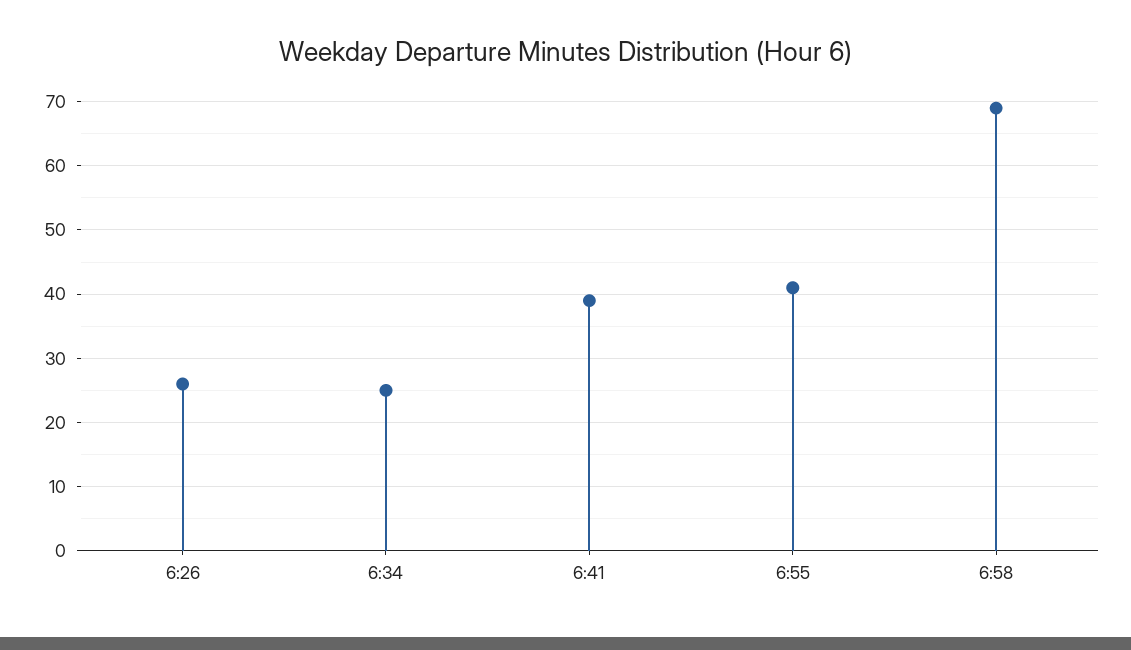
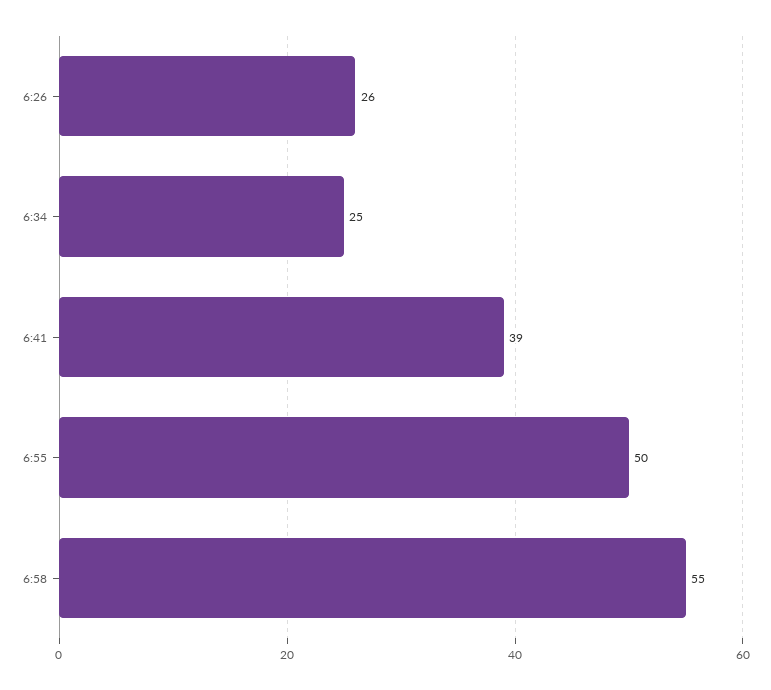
6:55: 41 -> 50
6:58: 69 -> 55

